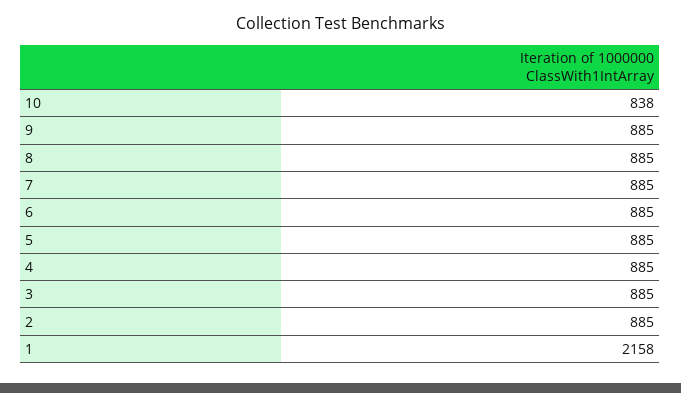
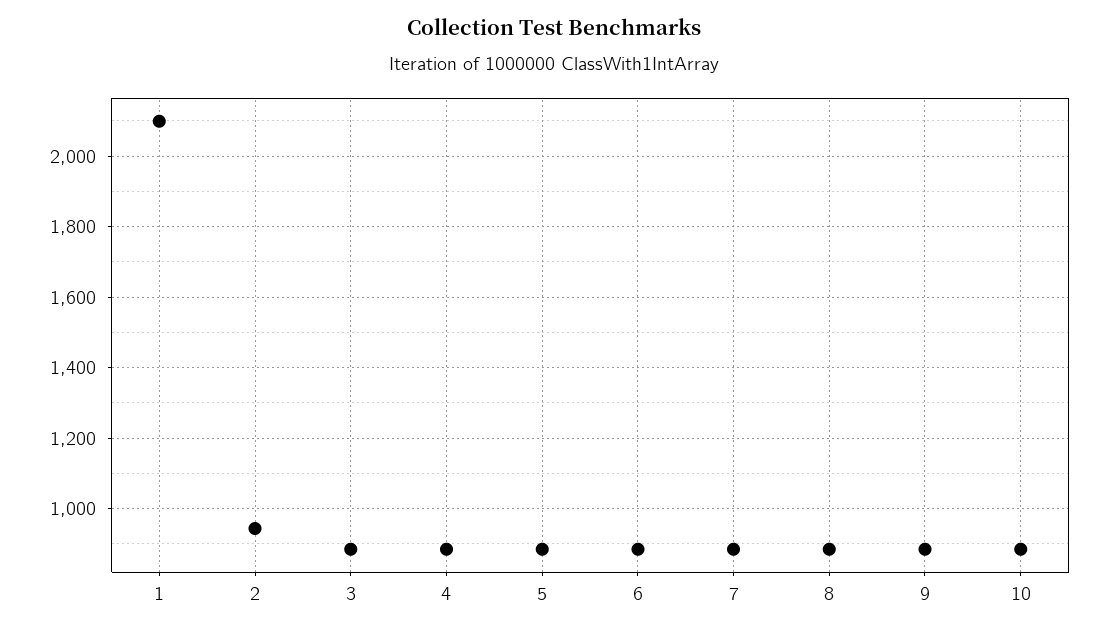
10: 838 -> 880
2: 885 -> 940
1: 2158 -> 2100

